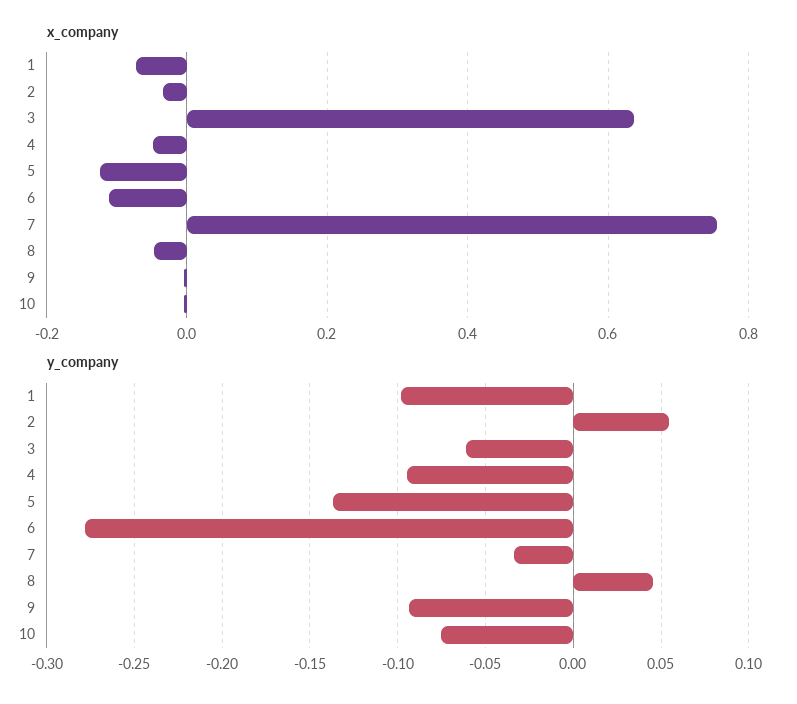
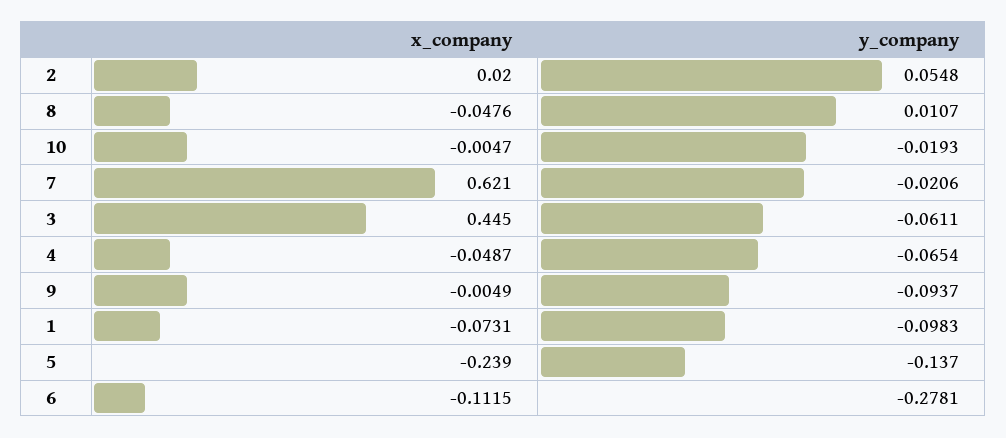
x_company, 2: -0.04 -> 0.02
x_company, 3: 0.64 -> 0.445
x_company, 5: -0.12 -> -0.239
x_company, 7: 0.76 -> 0.621
y_company, 4: -0.095 -> -0.0654
y_company, 7: -0.035 -> -0.0206
y_company, 8: 0.045 -> 0.0107
y_company, 10: -0.075 -> -0.0193

